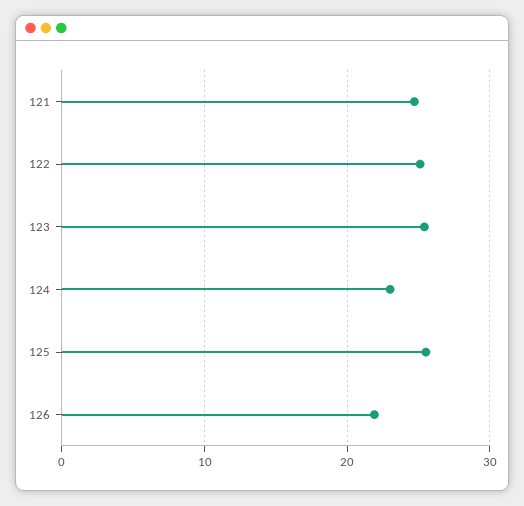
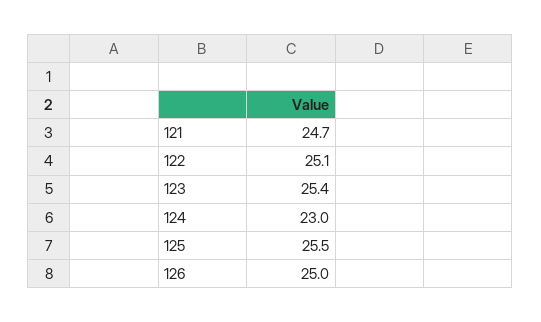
126: 22 -> 25

